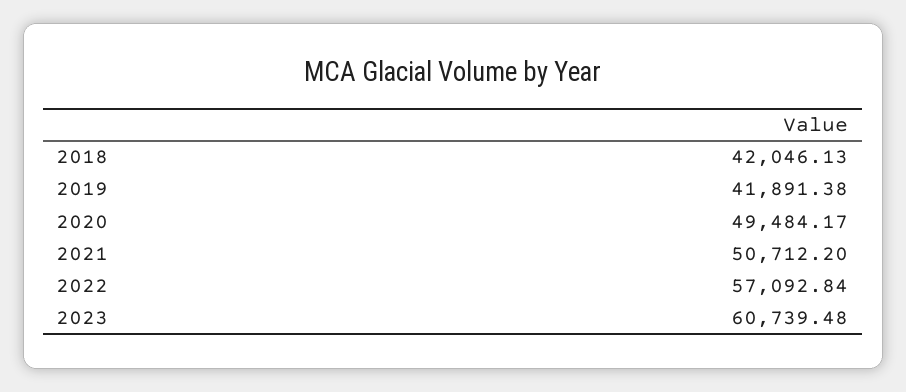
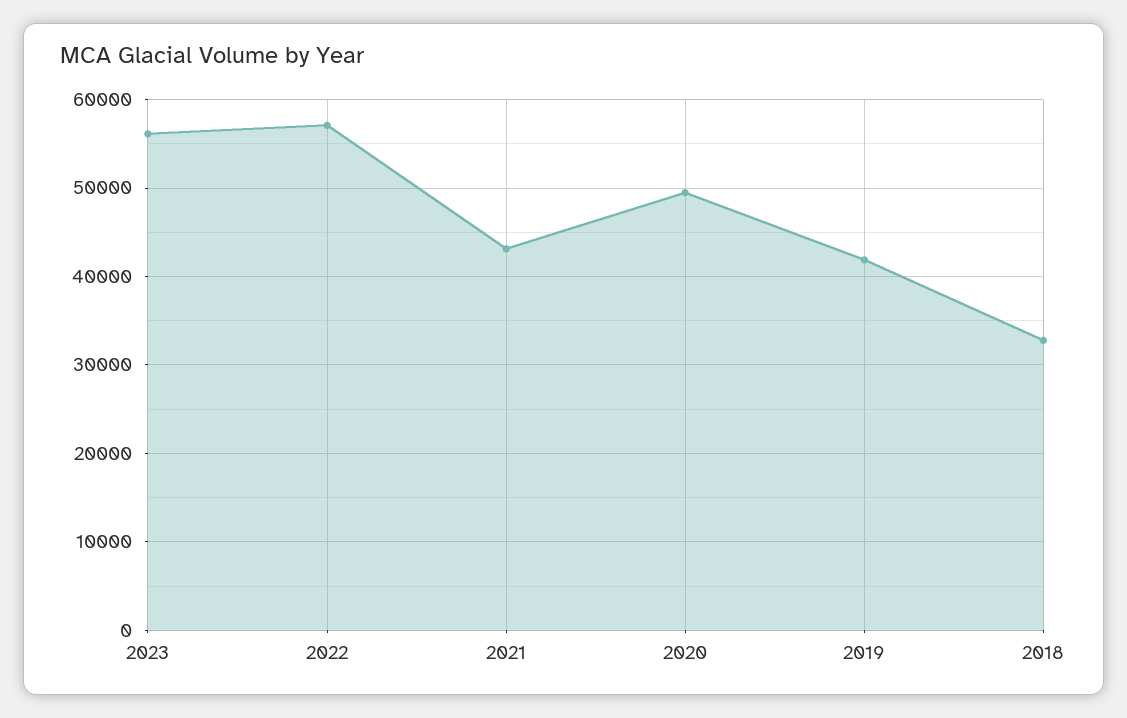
2018: 42046.13 -> 33000
2021: 50712.2 -> 43000
2023: 60739.48 -> 56000

